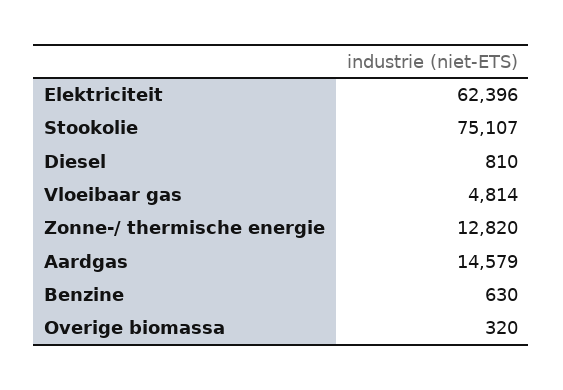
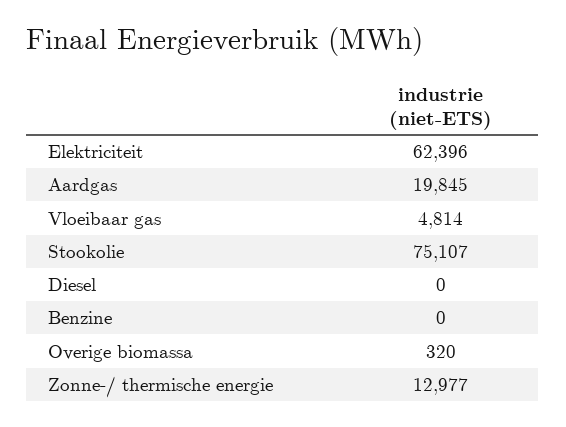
Diesel: 810 -> 0
Zonne-/ thermische energie: 12820 -> 12977
Aardgas: 14579 -> 19845
Benzine: 630 -> 0

